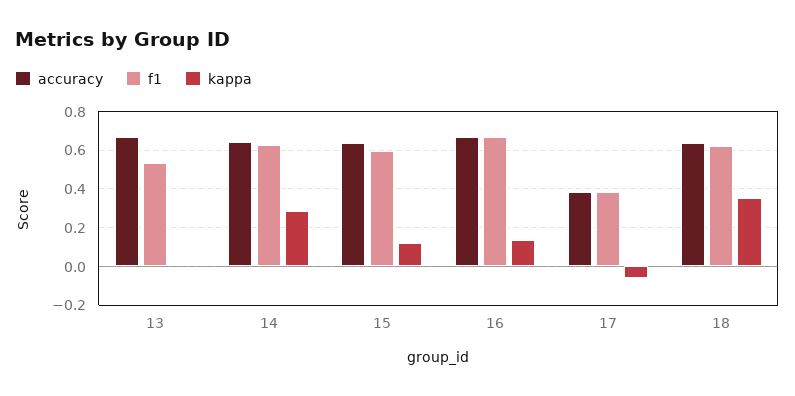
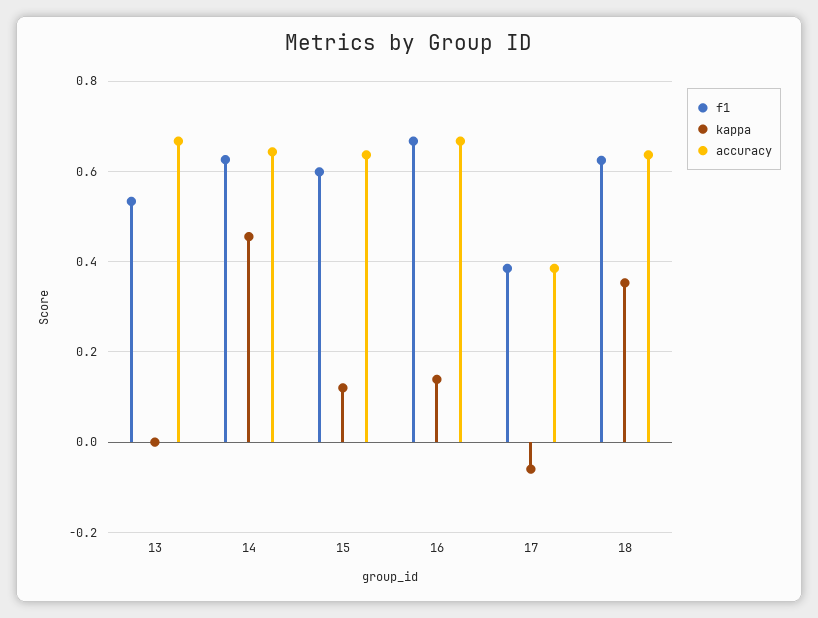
kappa, 14: 0.3 -> 0.46

